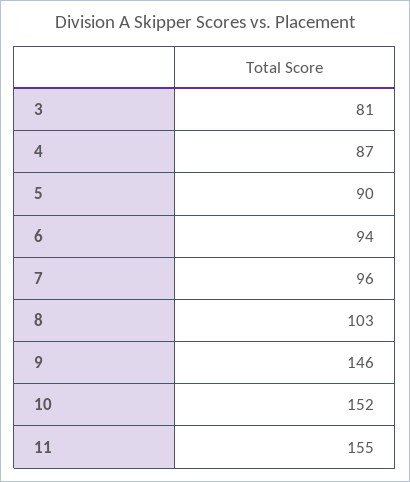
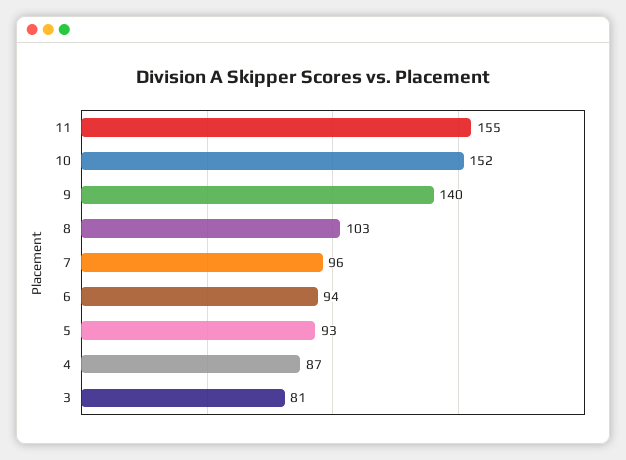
5: 90 -> 93
9: 146 -> 140

